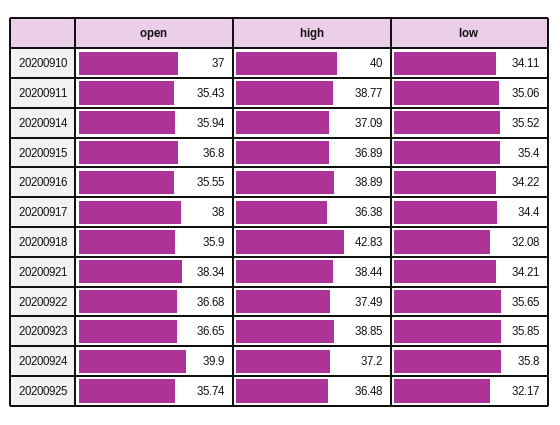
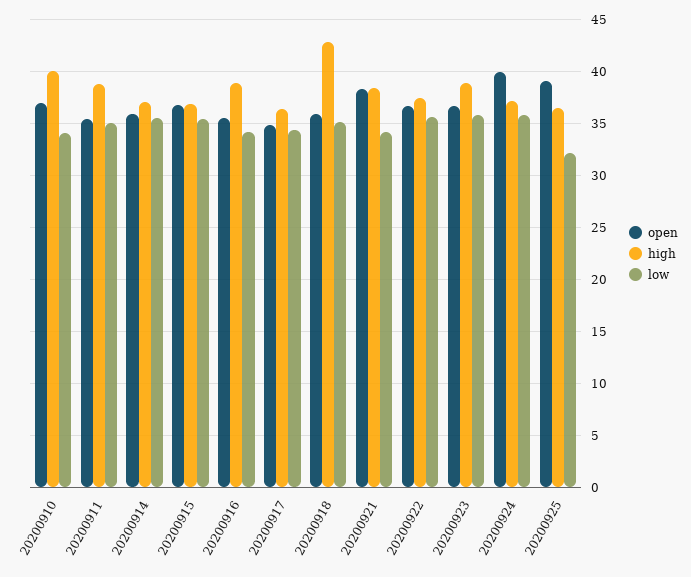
open, 20200917: 38 -> 35
low, 20200918: 32.08 -> 35
open, 20200925: 35.74 -> 39

